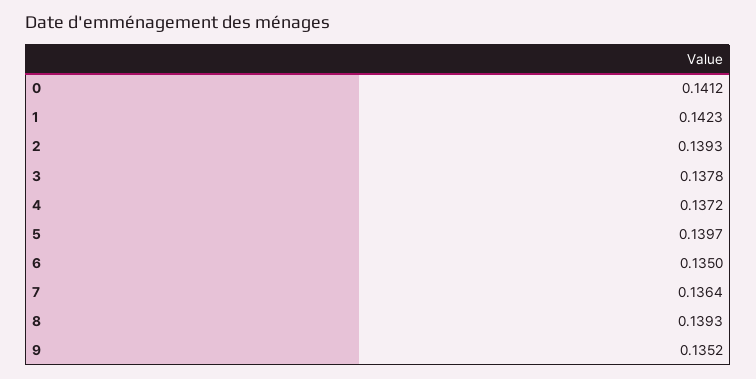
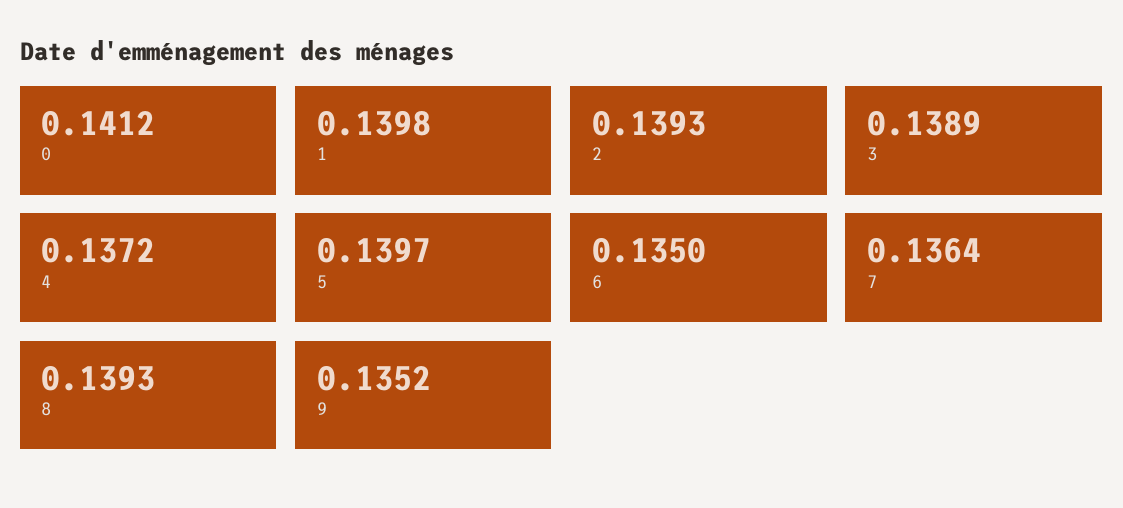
1: 0.1423 -> 0.1398
3: 0.1378 -> 0.1389

